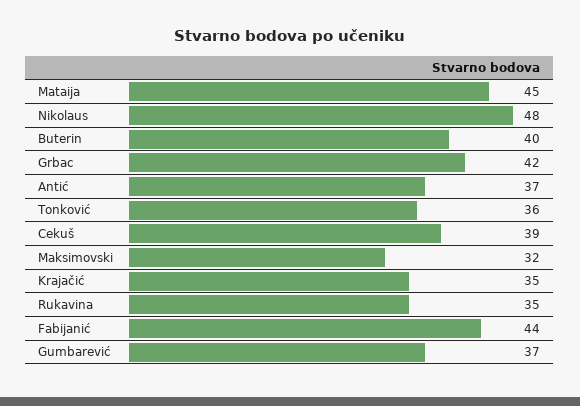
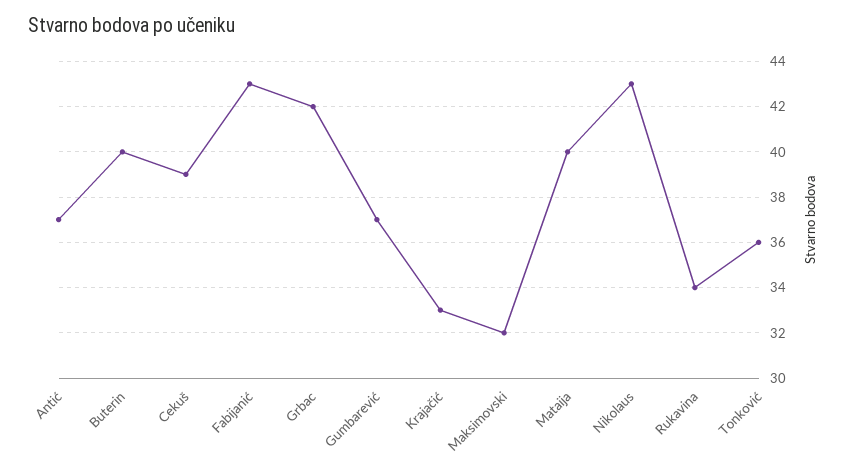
Mataija: 45 -> 40
Nikolaus: 48 -> 43
Krajačić: 35 -> 33
Rukavina: 35 -> 34
Fabijanić: 44 -> 43

